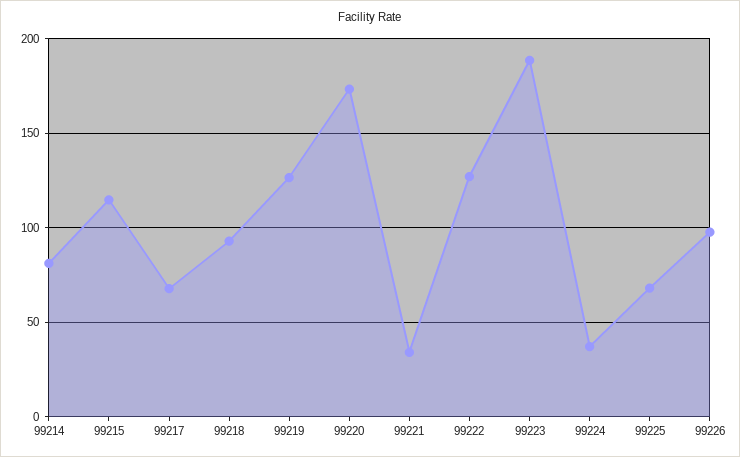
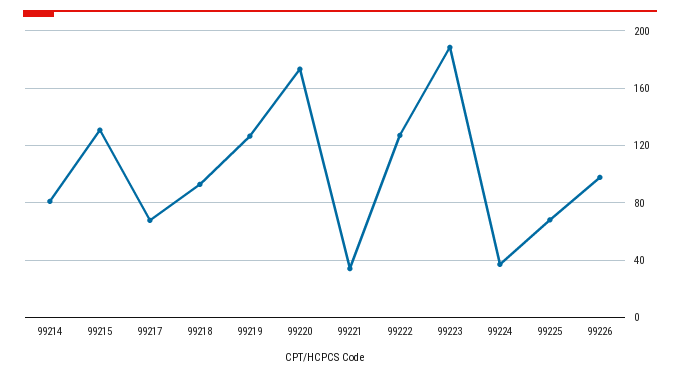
99215: 115 -> 130

